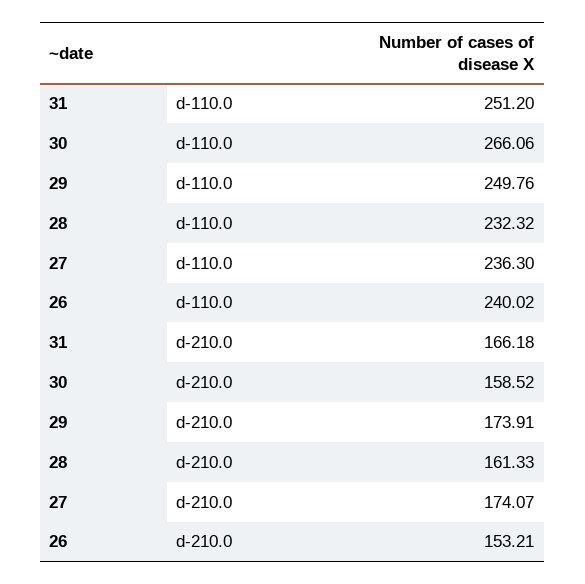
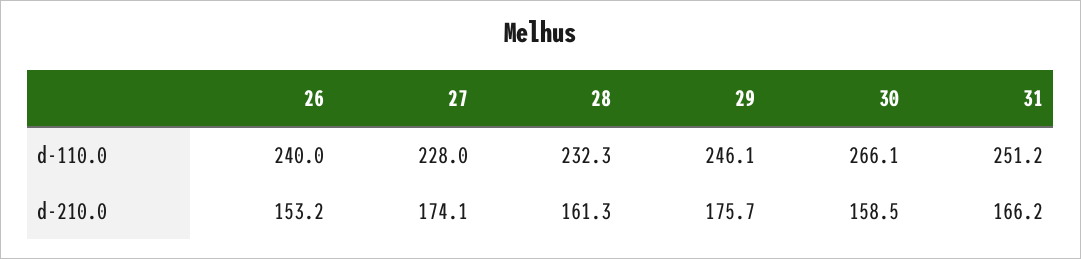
29, d-110.0: 249.76 -> 246.1
27, d-110.0: 236.3 -> 228
29, d-210.0: 173.91 -> 175.7

